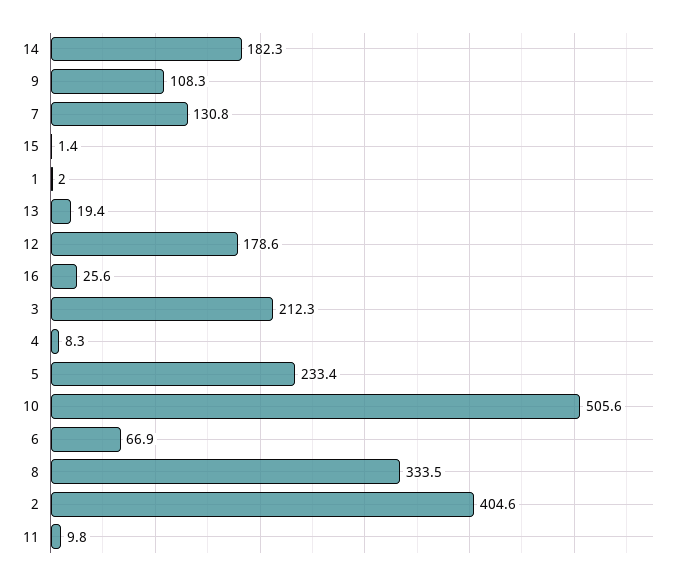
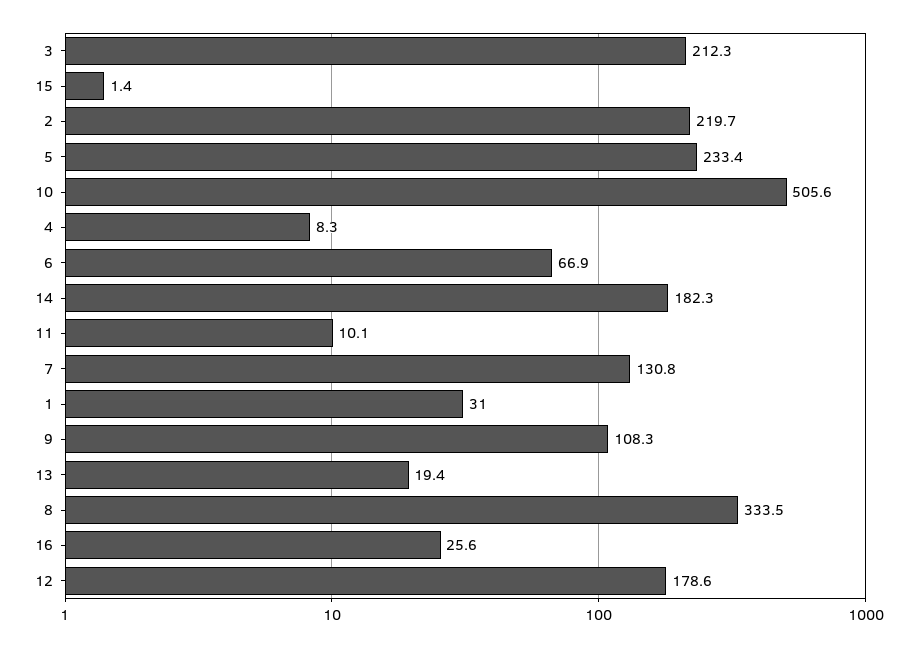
1: 2 -> 31
2: 404.6 -> 219.7
11: 9.8 -> 10.1

